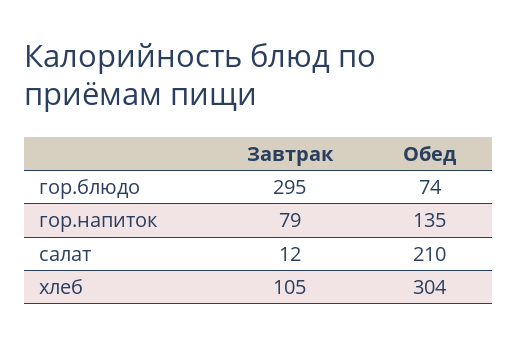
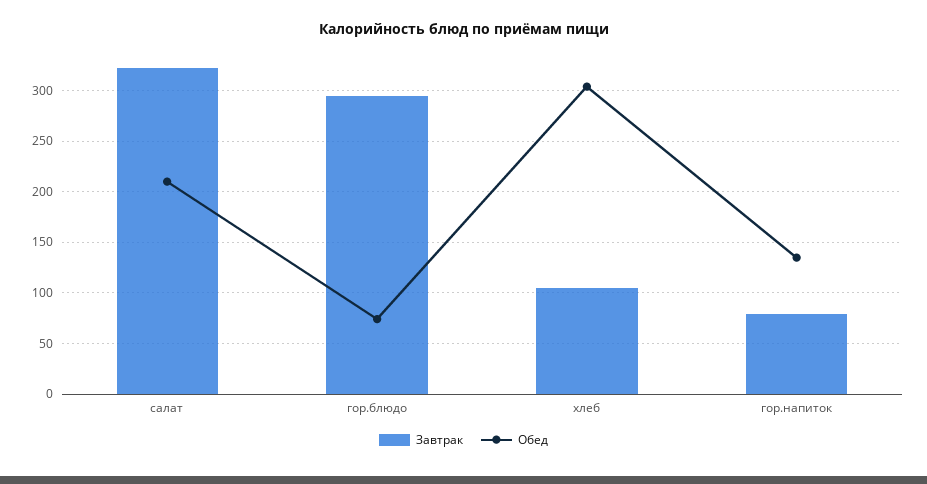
Завтрак, салат: 12 -> 320

